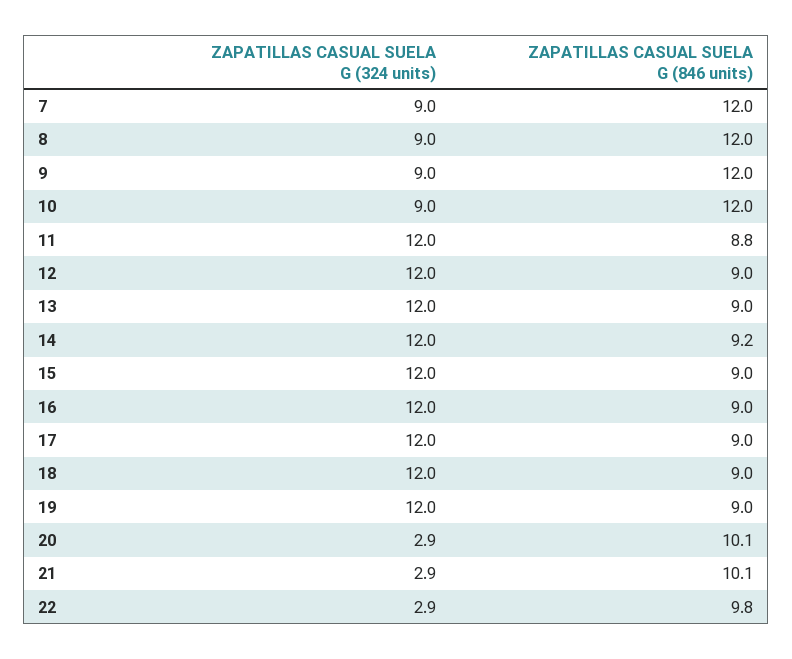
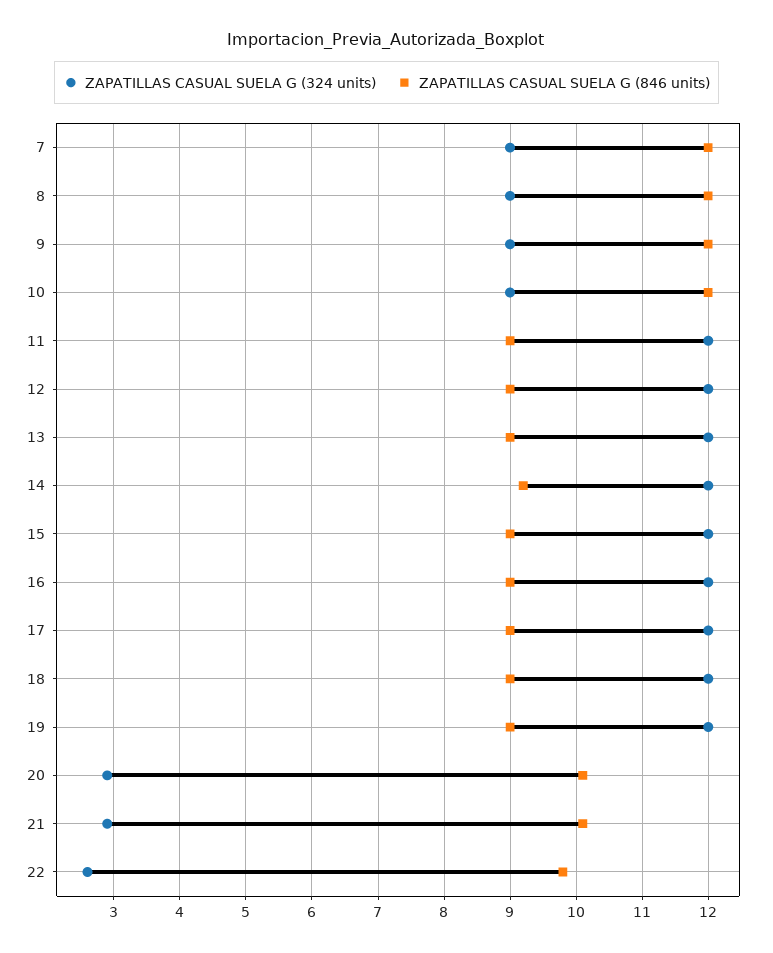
ZAPATILLAS CASUAL SUELA G (846 units), 11: 8.8 -> 9
ZAPATILLAS CASUAL SUELA G (324 units), 22: 2.9 -> 2.6

